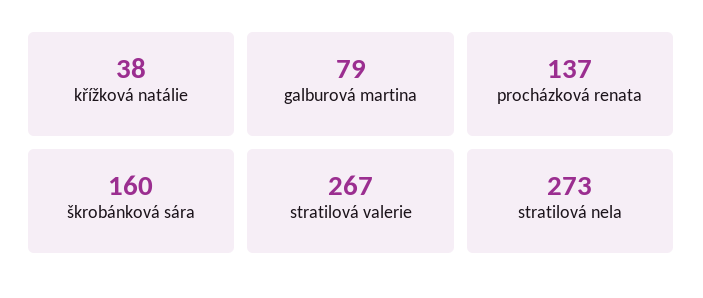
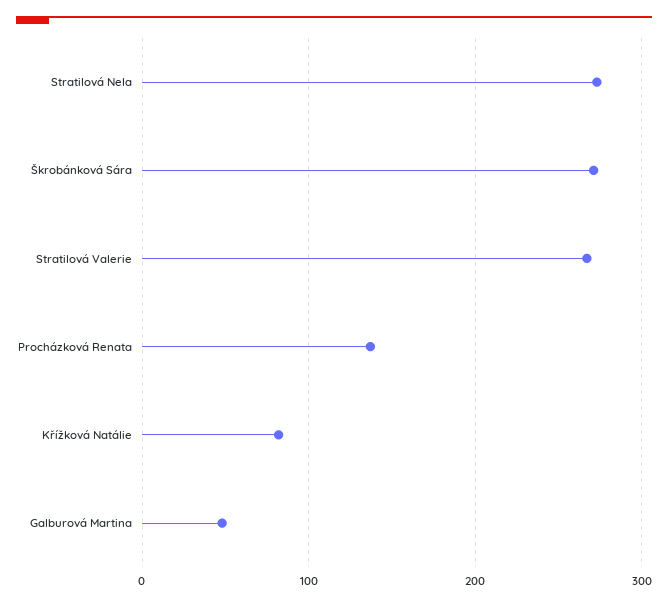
křížková natálie: 38 -> 80
galburová martina: 79 -> 50
škrobánková sára: 160 -> 270

